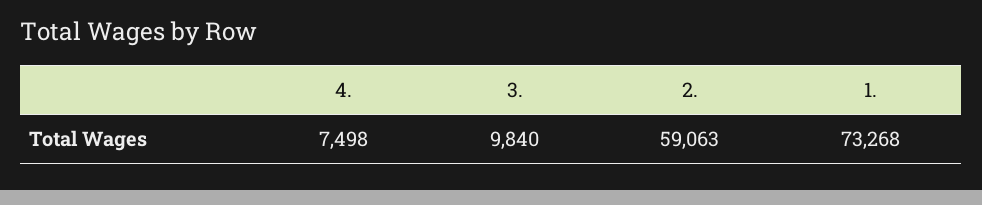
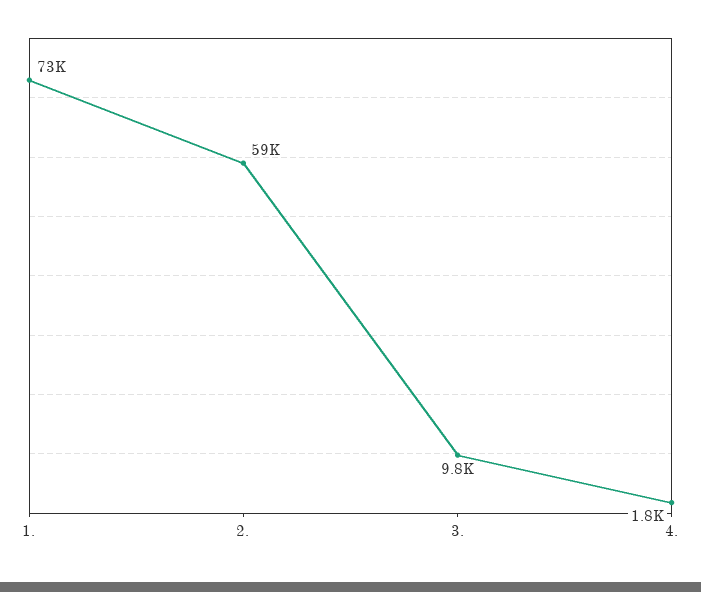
4.: 7498 -> 1800

